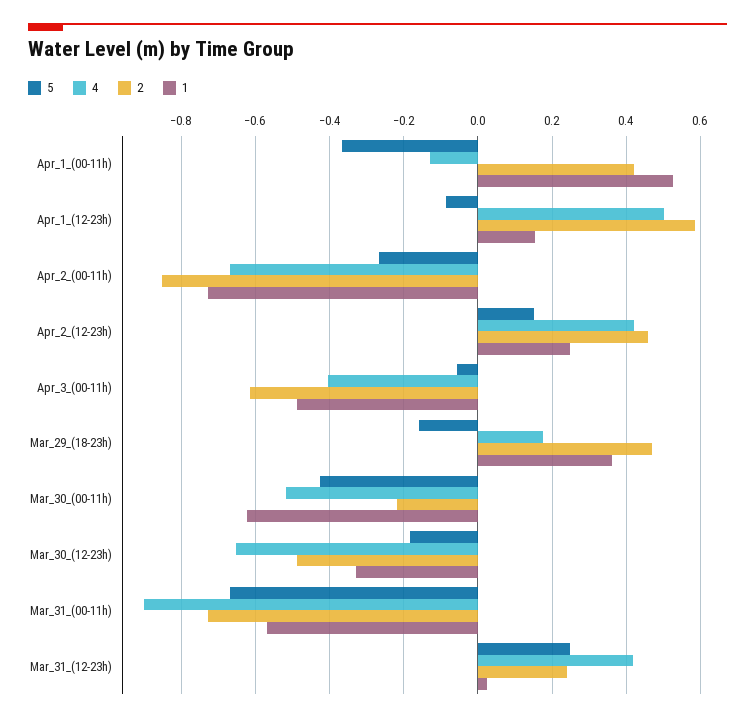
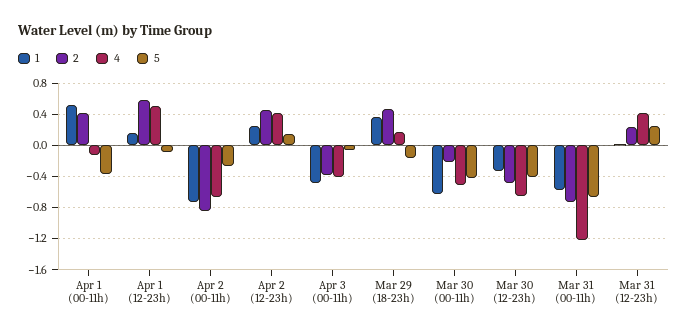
2, Apr_3_(00-11h): -0.62 -> -0.4
5, Mar_30_(12-23h): -0.18 -> -0.4
4, Mar_31_(00-11h): -0.9 -> -1.2

